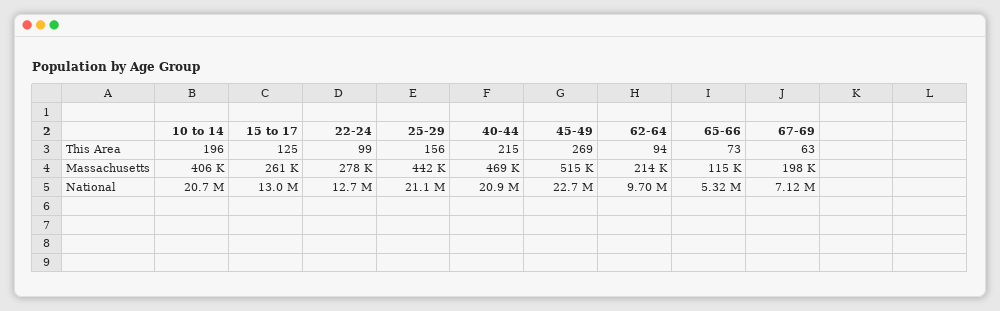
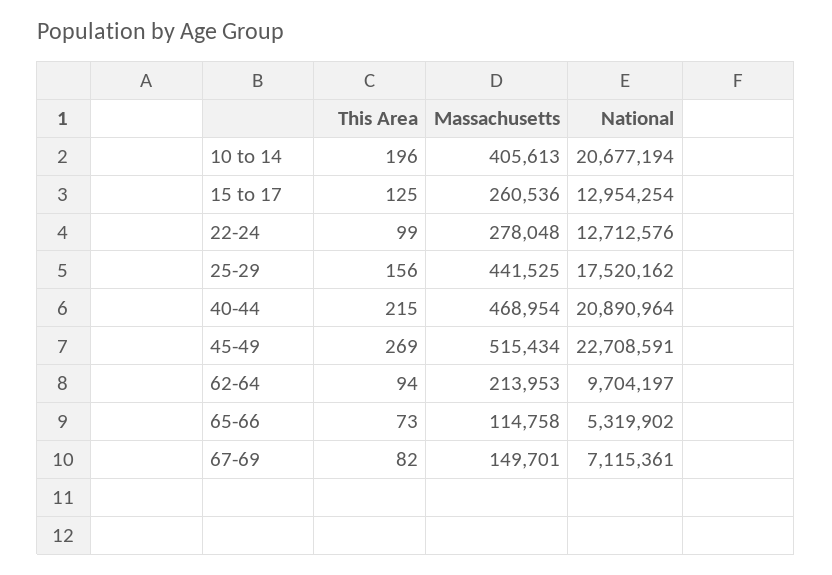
67-69, This Area: 63 -> 82
67-69, Massachusetts: 198000 -> 149701
25-29, National: 21100000 -> 17520162

